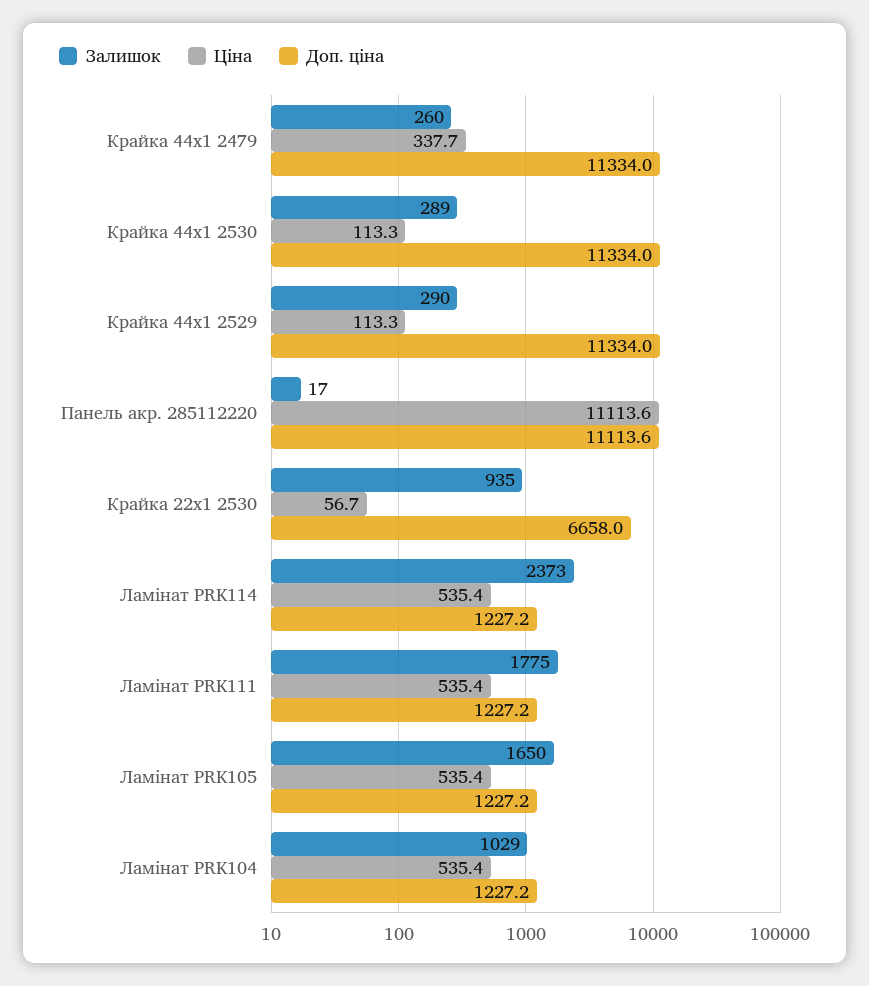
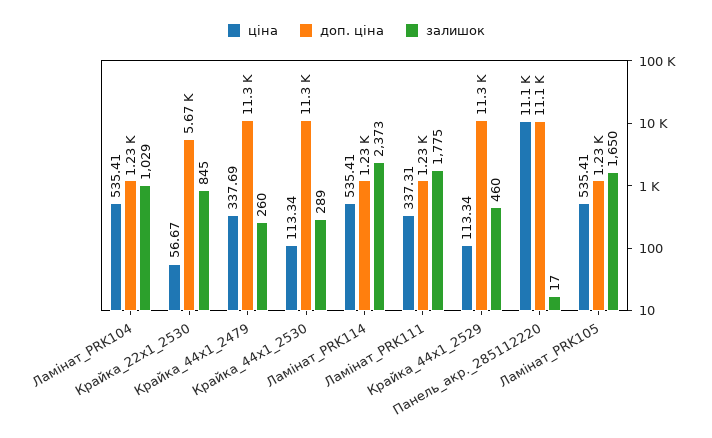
Залишок, Крайка 44x1 2529: 290 -> 460
Залишок, Крайка 22x1 2530: 935 -> 845
Доп. ціна, Крайка 22x1 2530: 6658 -> 5670
Ціна, Ламінат PRK111: 535.4 -> 337.31

